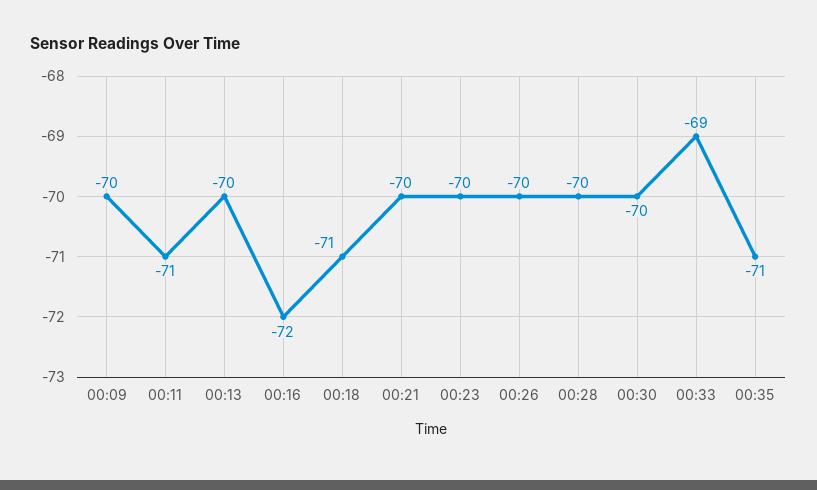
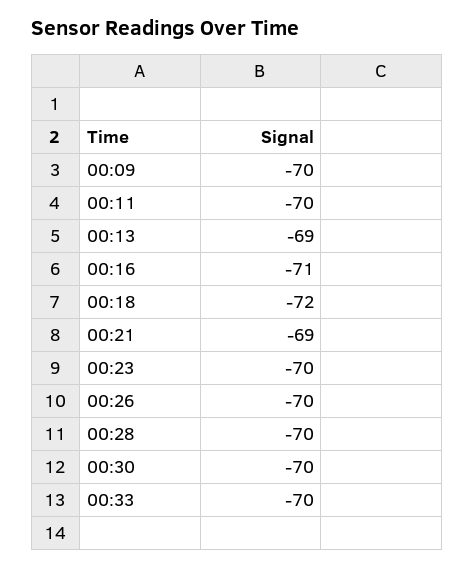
00:11: -71 -> -70
00:13: -70 -> -69
00:16: -72 -> -71
00:18: -71 -> -72
00:21: -70 -> -69
00:33: -69 -> -70
00:35: -71 -> none

